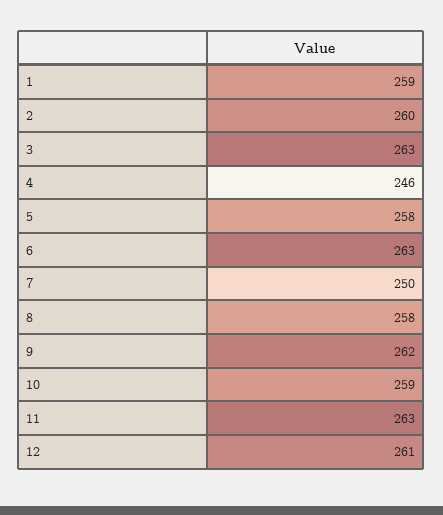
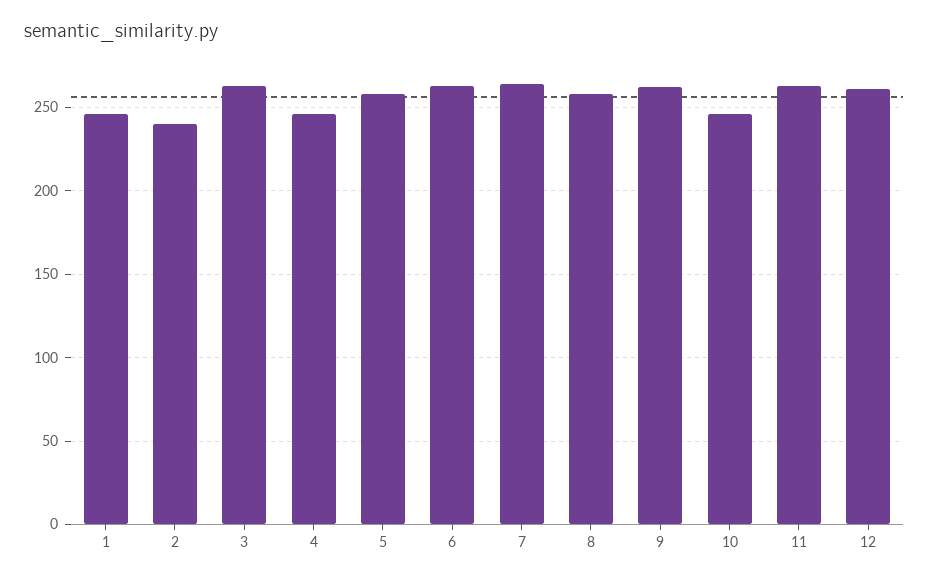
1: 259 -> 245
2: 260 -> 240
7: 250 -> 265
10: 259 -> 245

